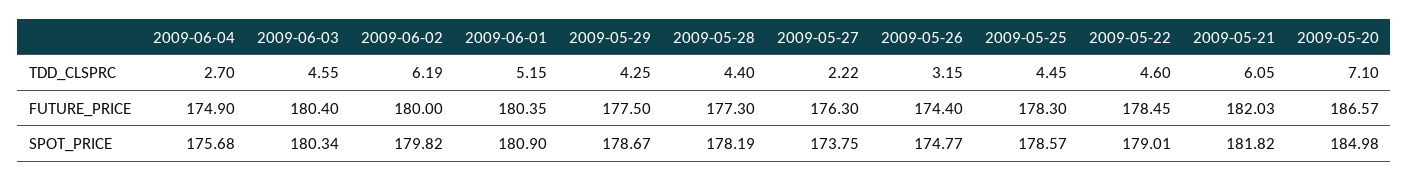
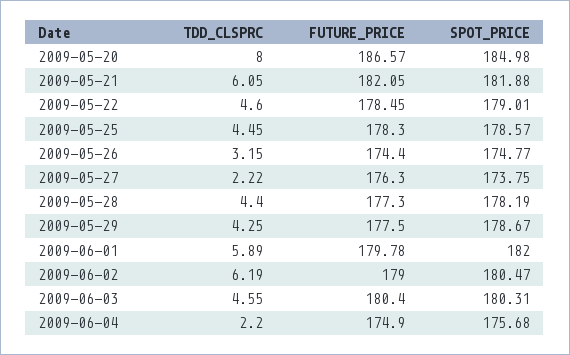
2009-06-04, TDD_CLSPRC: 2.7 -> 2.2
2009-06-01, TDD_CLSPRC: 5.15 -> 5.89
2009-05-20, TDD_CLSPRC: 7.1 -> 8
2009-06-02, FUTURE_PRICE: 180 -> 179
2009-06-01, FUTURE_PRICE: 180.35 -> 179.78
2009-05-21, FUTURE_PRICE: 182.03 -> 182.05
2009-06-03, SPOT_PRICE: 180.34 -> 180.31
2009-06-02, SPOT_PRICE: 179.82 -> 180.47
2009-06-01, SPOT_PRICE: 180.9 -> 182
2009-05-21, SPOT_PRICE: 181.82 -> 181.88

